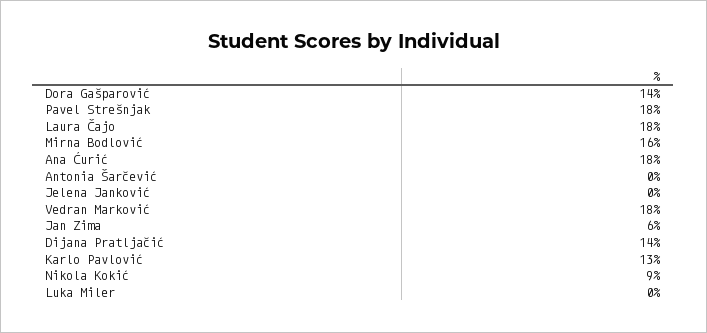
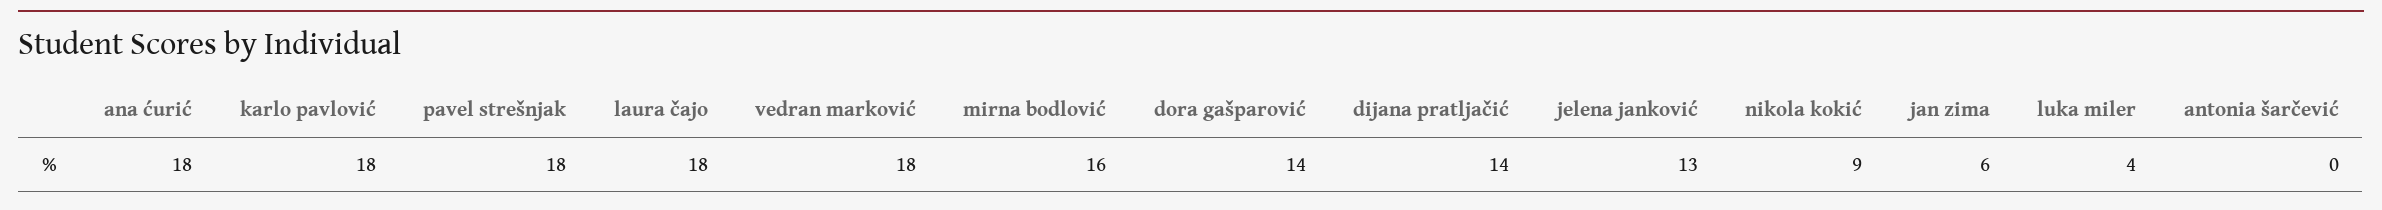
Jelena Janković: 0 -> 13
Karlo Pavlović: 13 -> 18
Luka Miler: 0 -> 4

